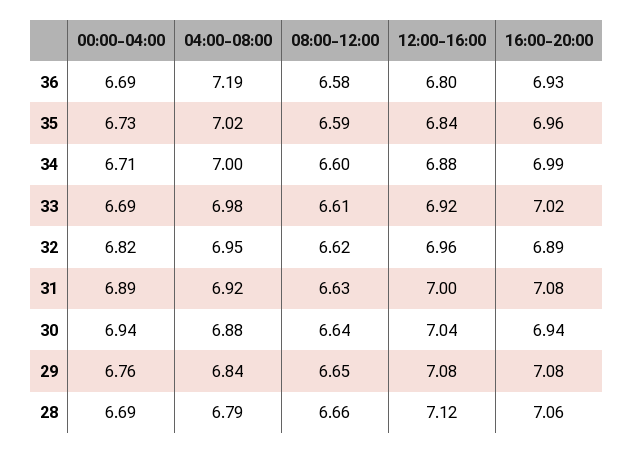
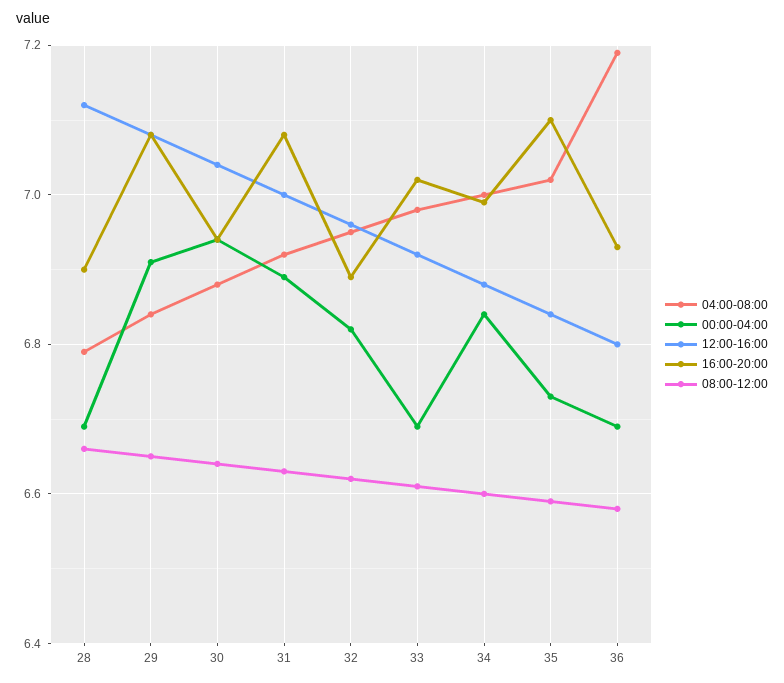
16:00-20:00, 35: 6.96 -> 7.1
00:00-04:00, 34: 6.71 -> 6.85
00:00-04:00, 29: 6.76 -> 6.9
16:00-20:00, 28: 7.06 -> 6.9

